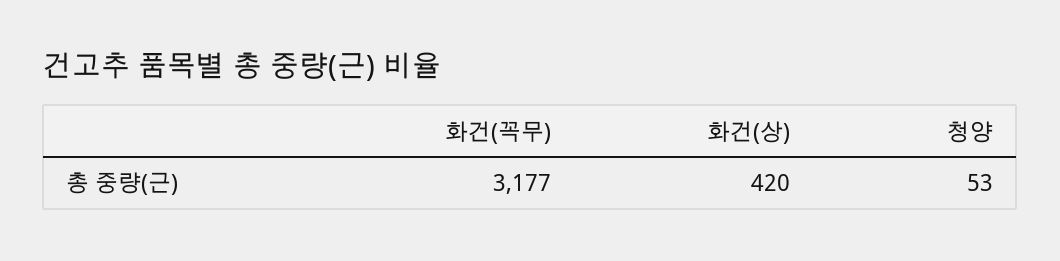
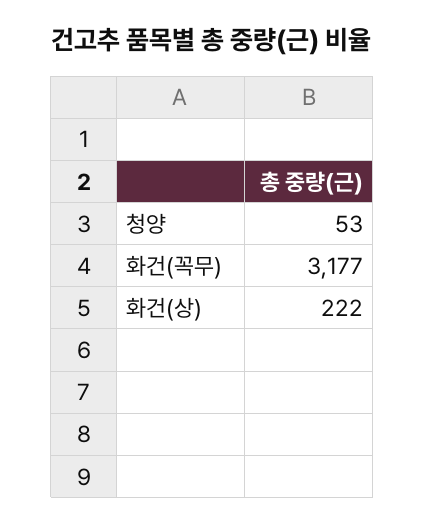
화건(상): 420 -> 222

